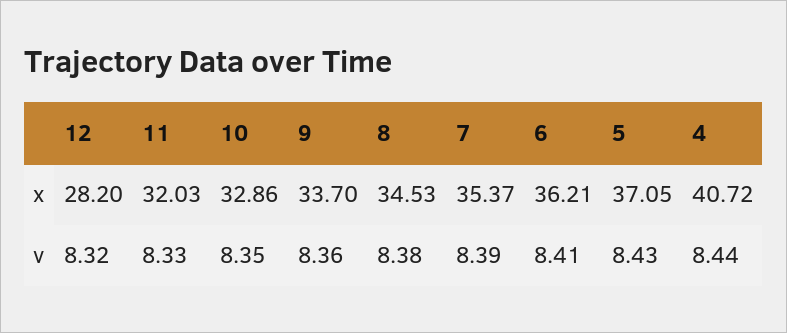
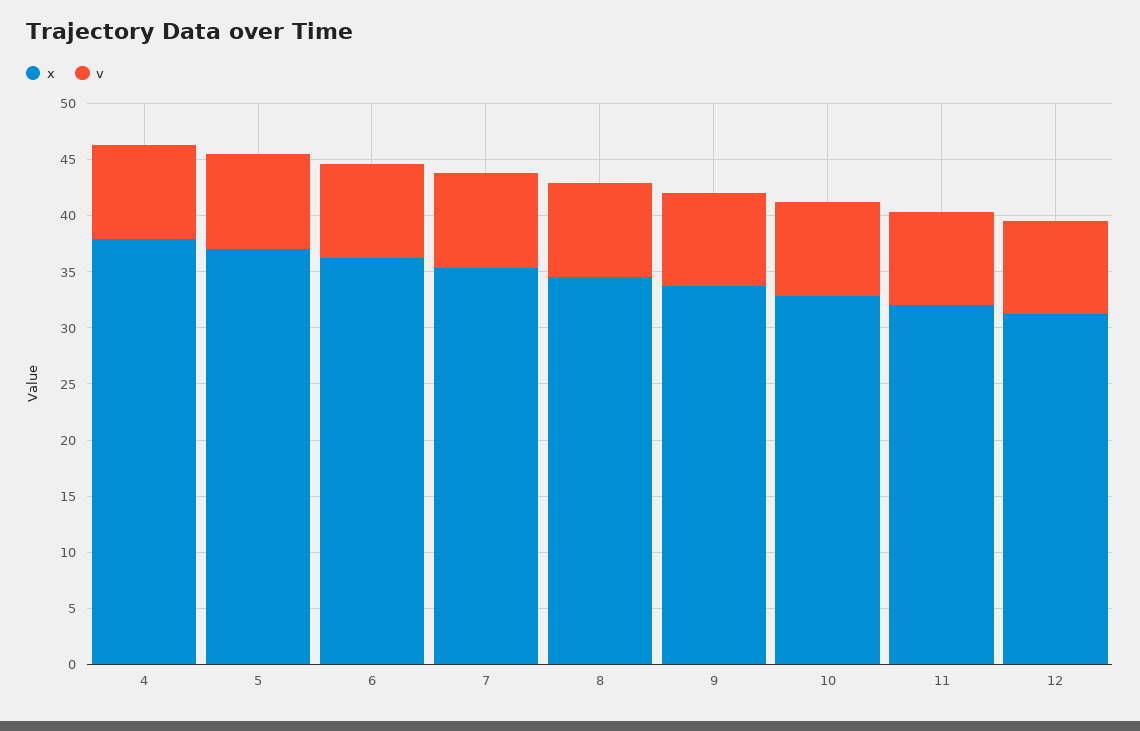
x, 12: 28.2 -> 31
x, 4: 40.72 -> 38

